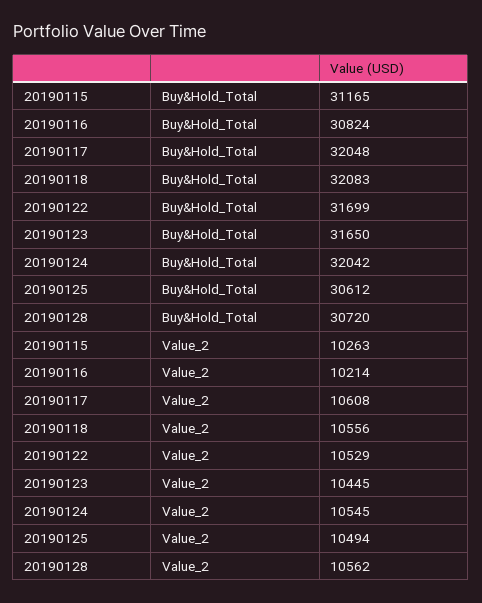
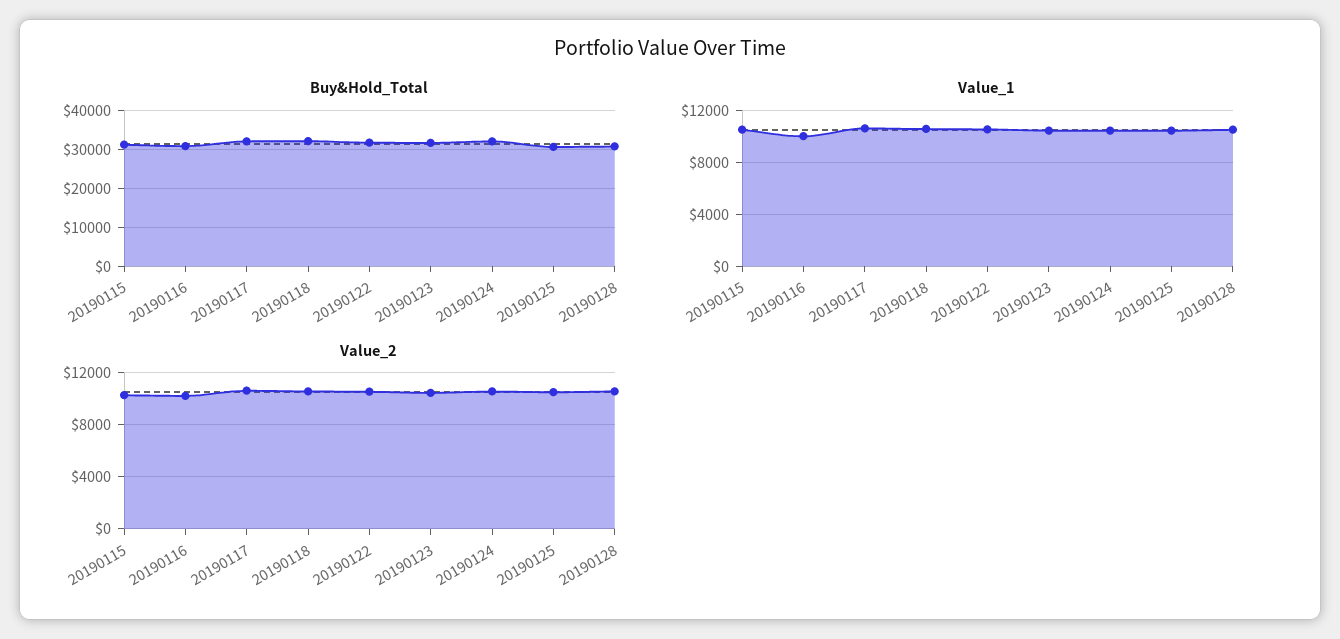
Value_1, 20190115: none -> 10500
Value_1, 20190116: none -> 10000
Value_1, 20190117: none -> 10500
Value_1, 20190118: none -> 10500
Value_1, 20190122: none -> 10500
Value_1, 20190123: none -> 10500
Value_1, 20190124: none -> 10500
Value_1, 20190125: none -> 10500
Value_1, 20190128: none -> 10500

